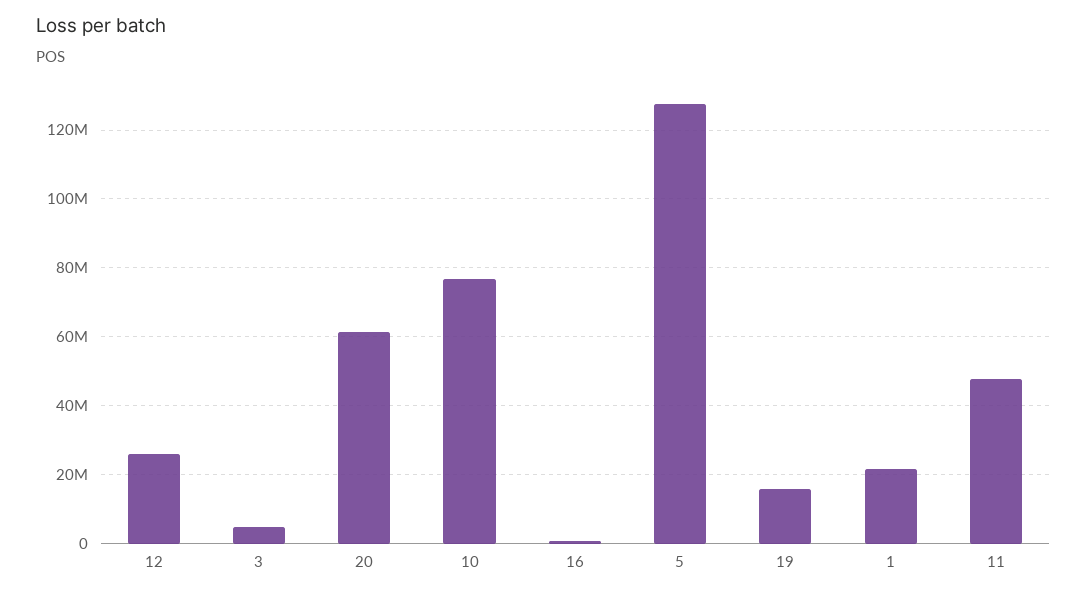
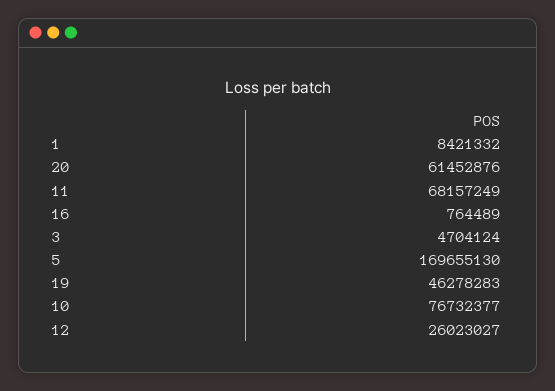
5: 128000000 -> 169655130
19: 16000000 -> 46278283
1: 22000000 -> 8421332
11: 48000000 -> 68157249

